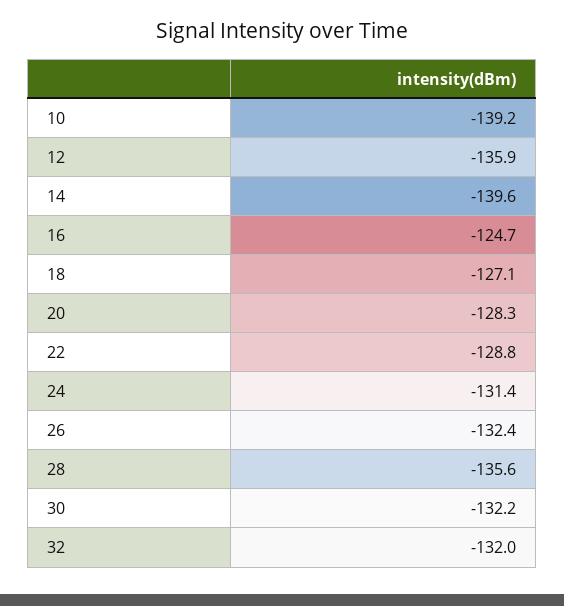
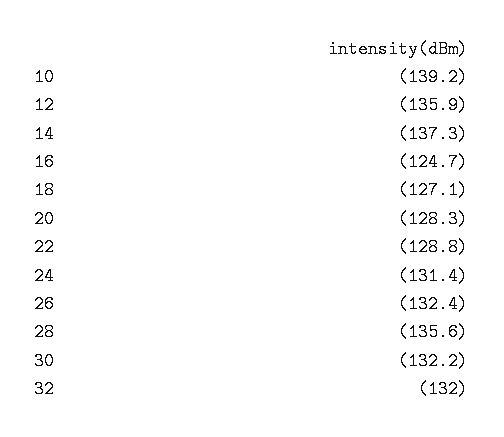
14: -139.6 -> -137.3

